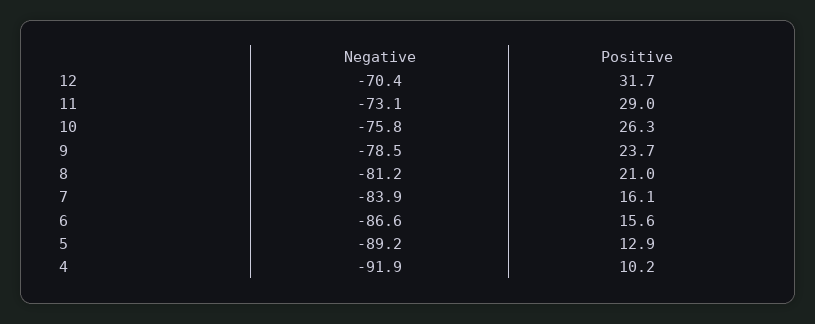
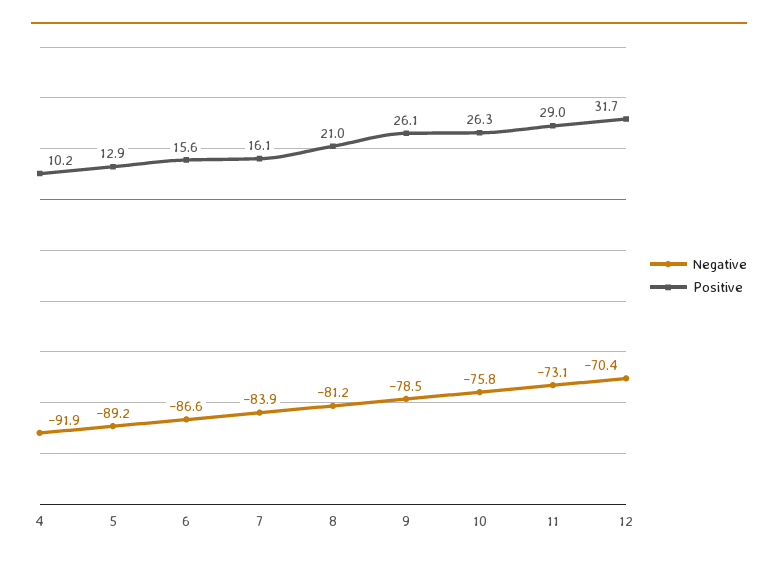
Positive, 9: 23.7 -> 26.1

